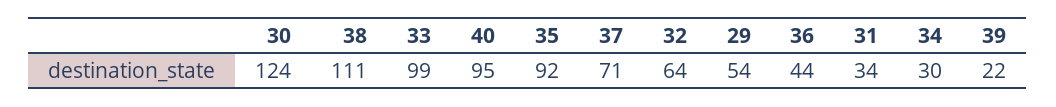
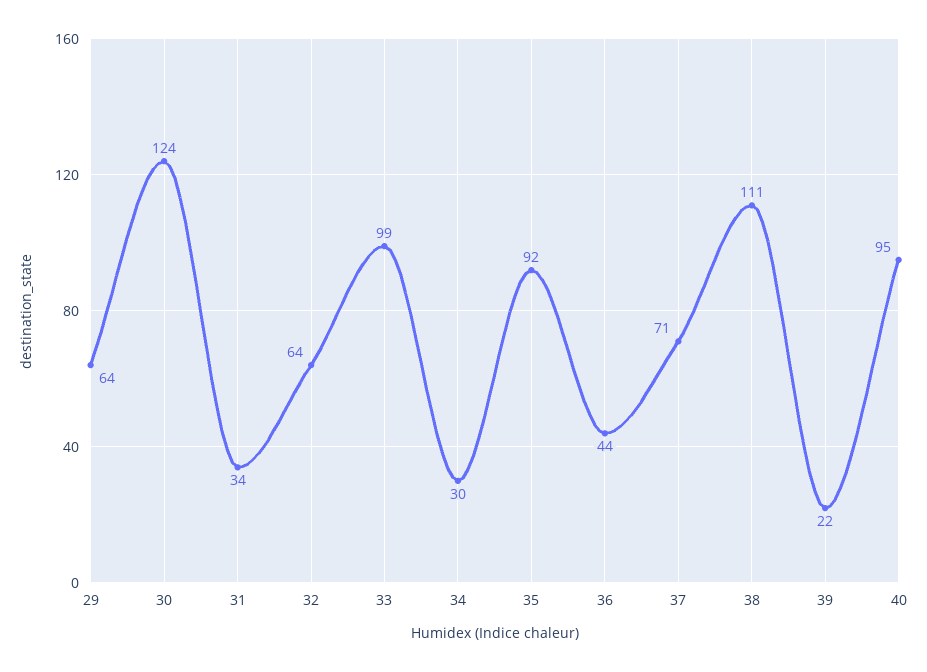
29: 54 -> 64

